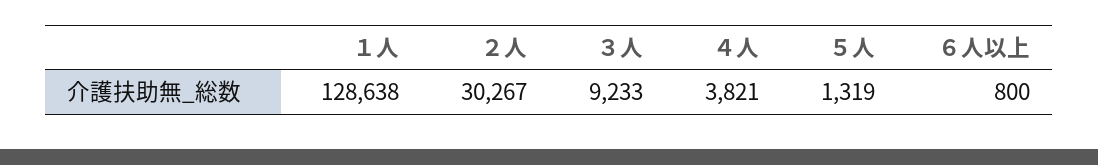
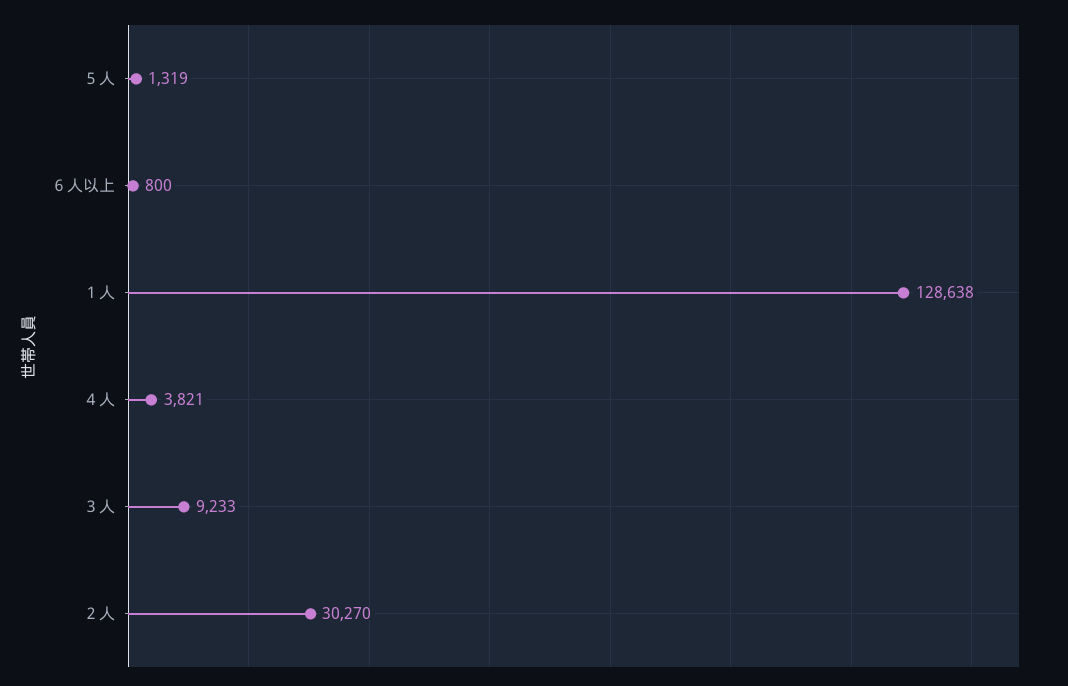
２人: 30267 -> 30270

